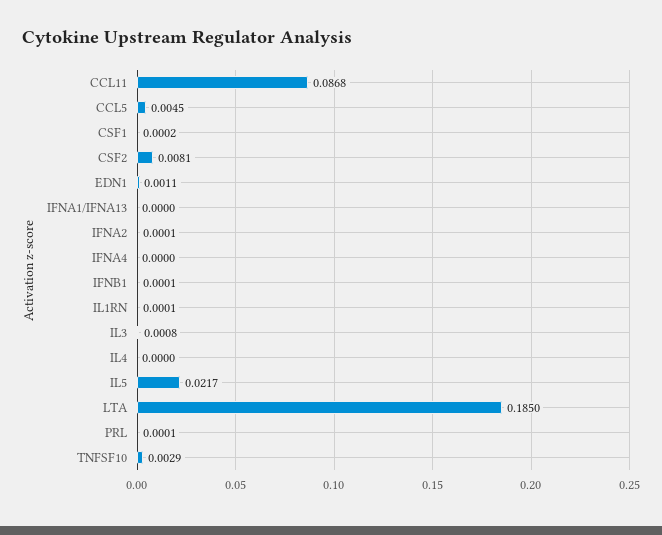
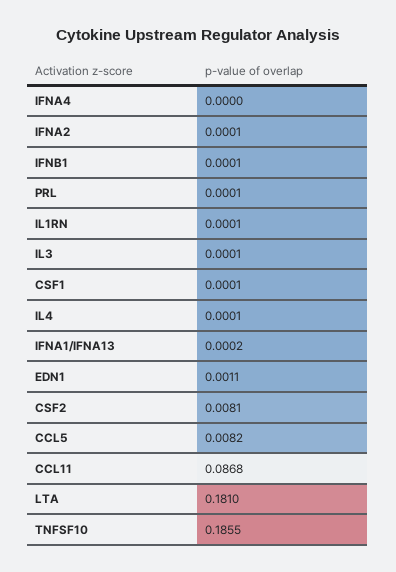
CCL5: 0.0045 -> 0.0082
CSF1: 0.0002 -> 0.0001
IFNA1/IFNA13: 0 -> 0.0002
IL3: 0.0008 -> 0.0001
IL4: 0 -> 0.0001
IL5: 0.0217 -> none
LTA: 0.185 -> 0.181
TNFSF10: 0.0029 -> 0.1855

